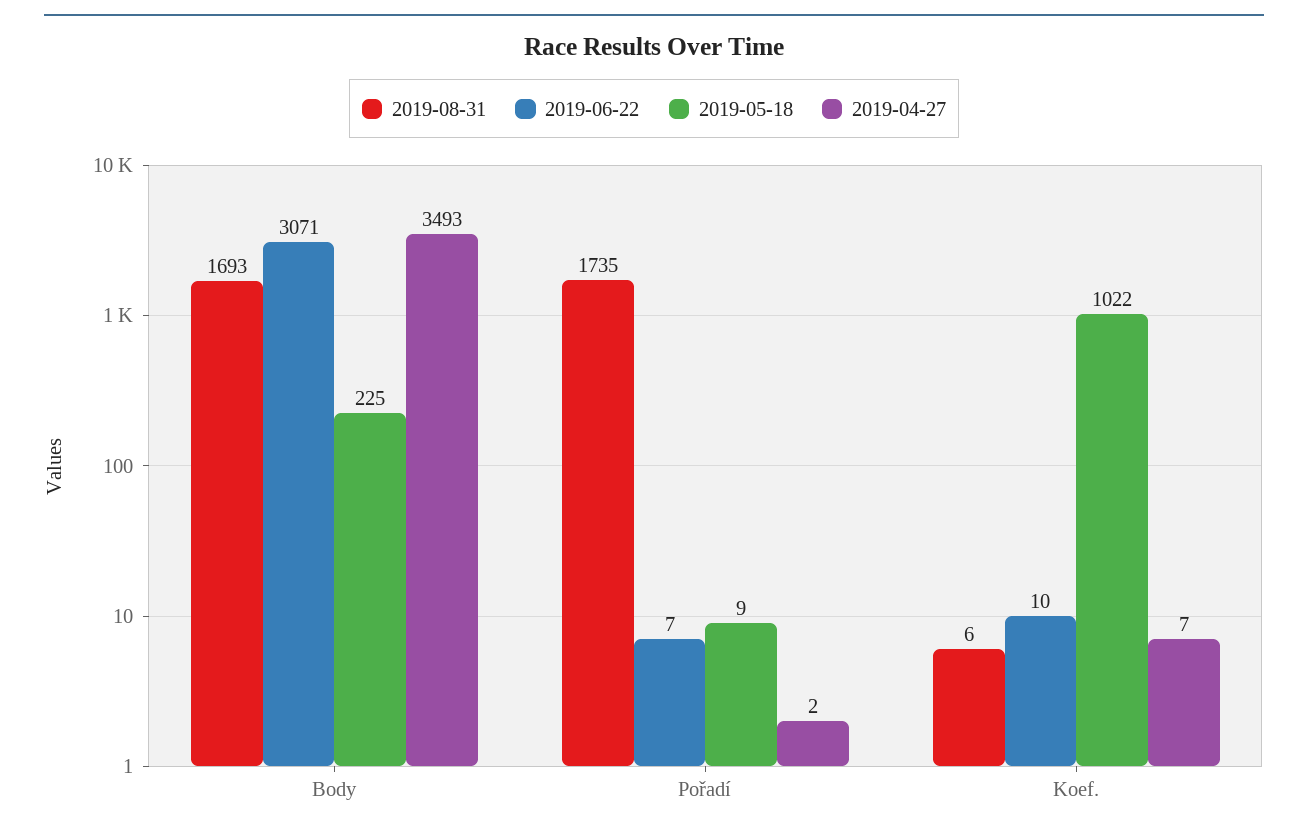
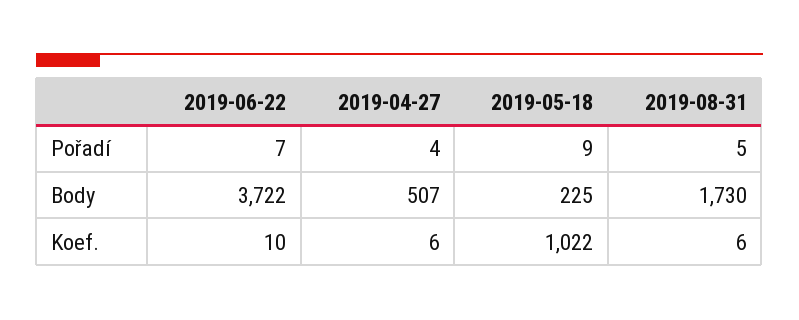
2019-08-31, Body: 1693 -> 1730
2019-06-22, Body: 3071 -> 3722
2019-04-27, Body: 3493 -> 507
2019-08-31, Pořadí: 1735 -> 5
2019-04-27, Pořadí: 2 -> 4
2019-04-27, Koef.: 7 -> 6

